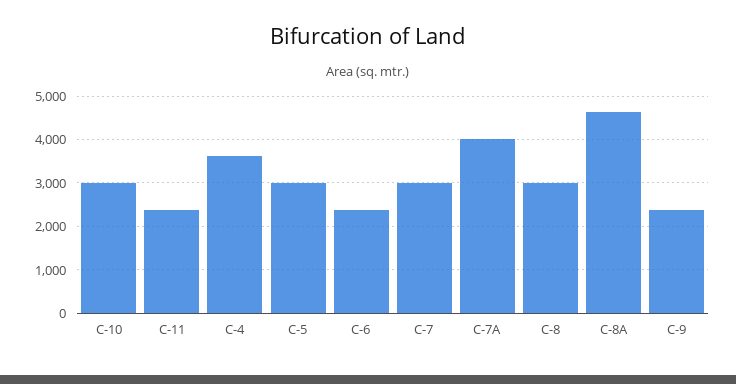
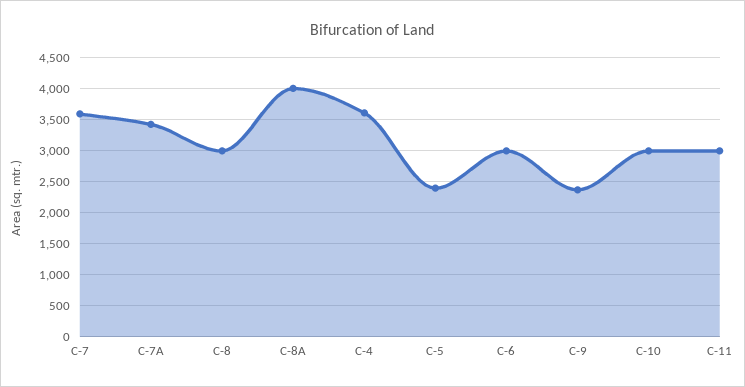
C-11: 2400 -> 3000
C-5: 3000 -> 2400
C-6: 2400 -> 3000
C-7: 3000 -> 3600
C-7A: 4000 -> 3400
C-8A: 4600 -> 4000

